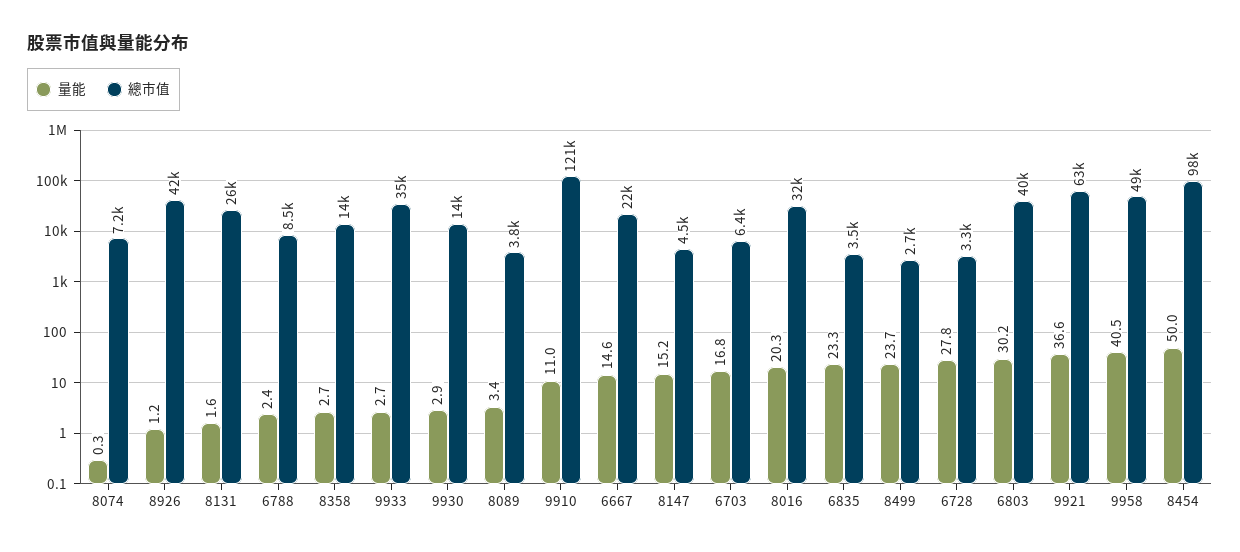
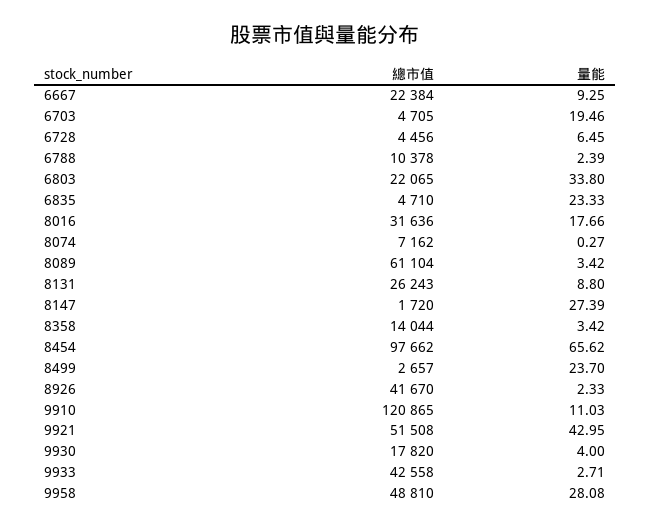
量能, 8926: 1.2 -> 2.33
量能, 8131: 1.6 -> 8.8
總市值, 6788: 8500 -> 10378
量能, 8358: 2.7 -> 3.42
總市值, 9933: 35000 -> 42558
量能, 9930: 2.9 -> 4
總市值, 9930: 14000 -> 17820
總市值, 8089: 3800 -> 61104
量能, 6667: 14.6 -> 9.25
量能, 8147: 15.2 -> 27.39
總市值, 8147: 4500 -> 1720
量能, 6703: 16.8 -> 19.46
總市值, 6703: 6400 -> 4705
量能, 8016: 20.3 -> 17.66
總市值, 6835: 3500 -> 4710
量能, 6728: 27.8 -> 6.45
總市值, 6728: 3300 -> 4456
量能, 6803: 30.2 -> 33.8
總市值, 6803: 40000 -> 22065
量能, 9921: 36.6 -> 42.95
總市值, 9921: 63000 -> 51508
量能, 9958: 40.5 -> 28.08
量能, 8454: 50 -> 65.62

